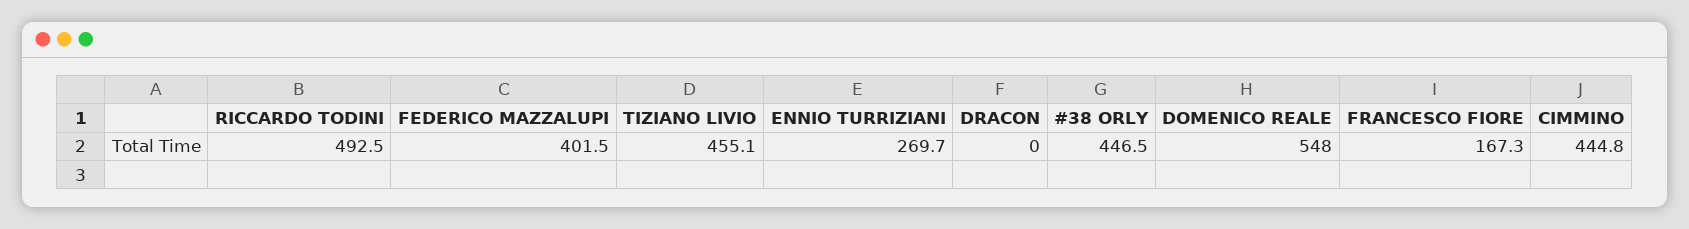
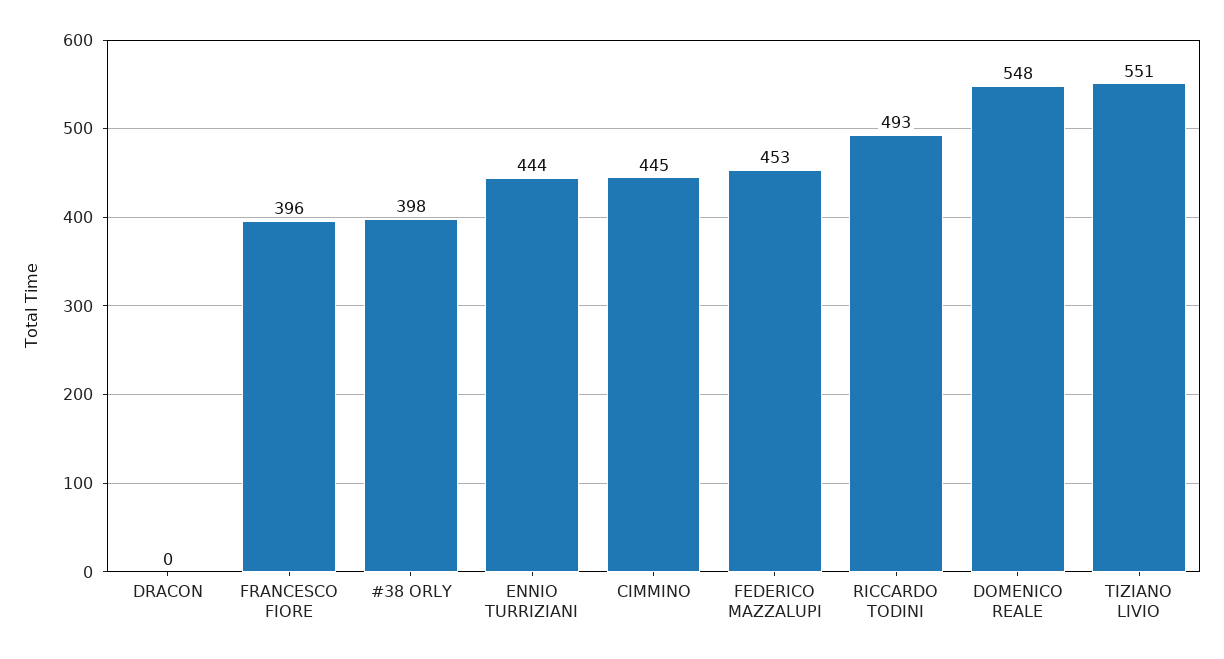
FEDERICO MAZZALUPI: 401.5 -> 453
TIZIANO LIVIO: 455.1 -> 551
ENNIO TURRIZIANI: 269.7 -> 444
#38 ORLY: 446.5 -> 398
FRANCESCO FIORE: 167.3 -> 396

